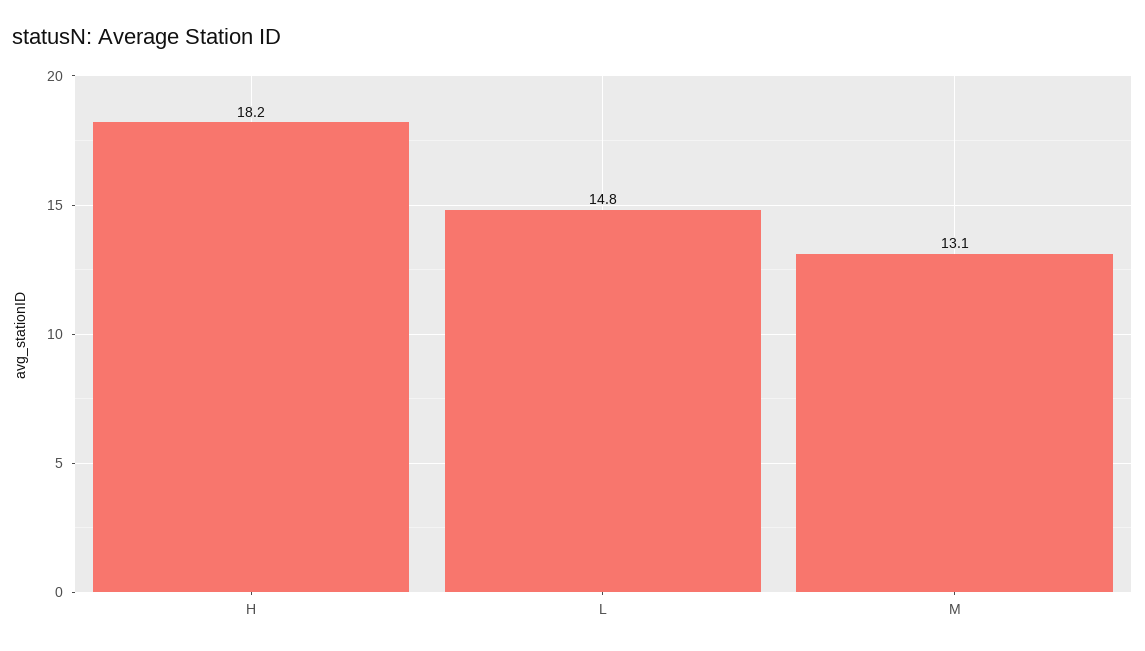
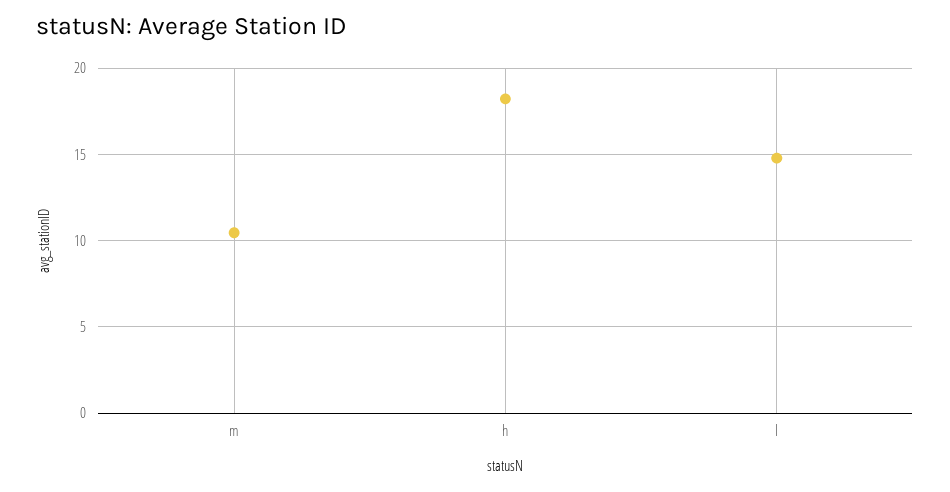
M: 13.1 -> 10.5

